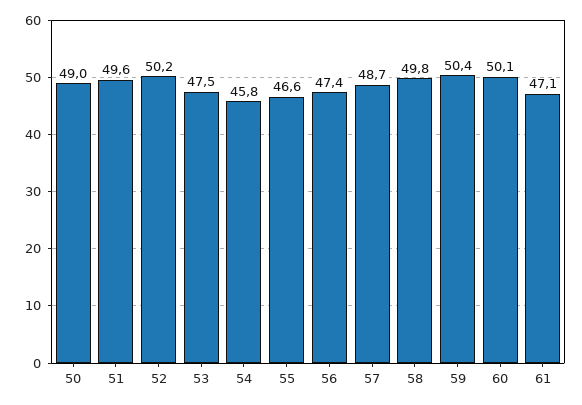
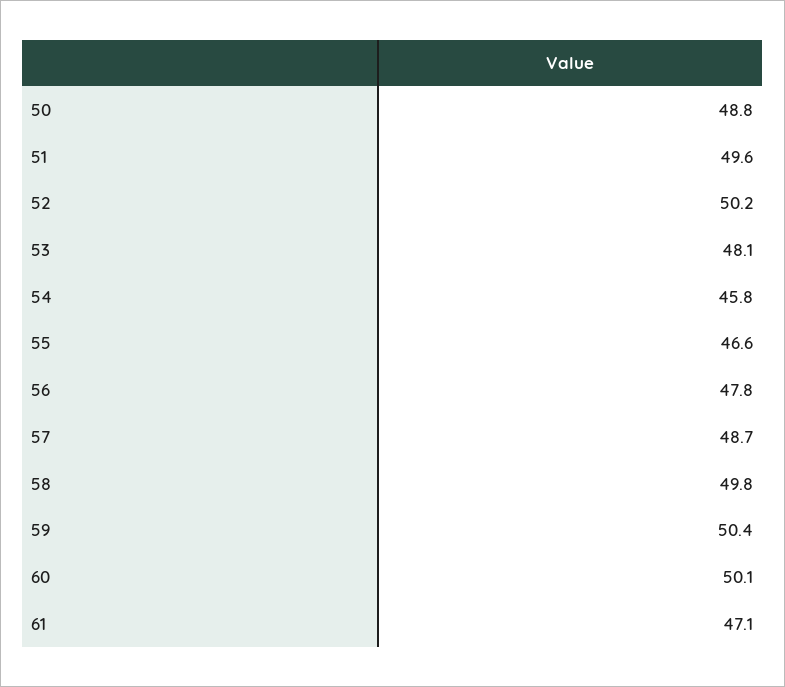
50: 49 -> 48.8
53: 47.5 -> 48.1
56: 47.4 -> 47.8

